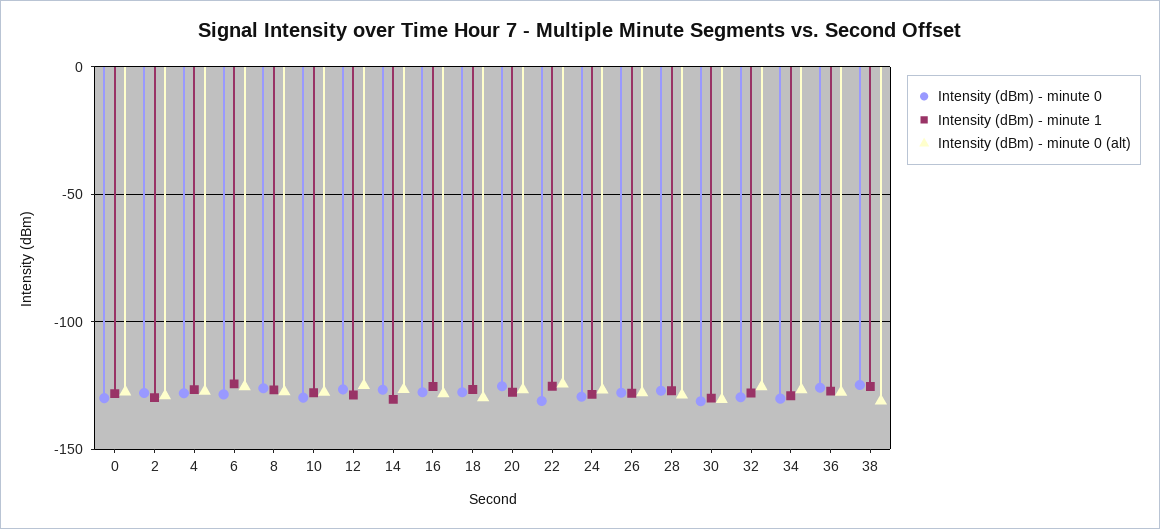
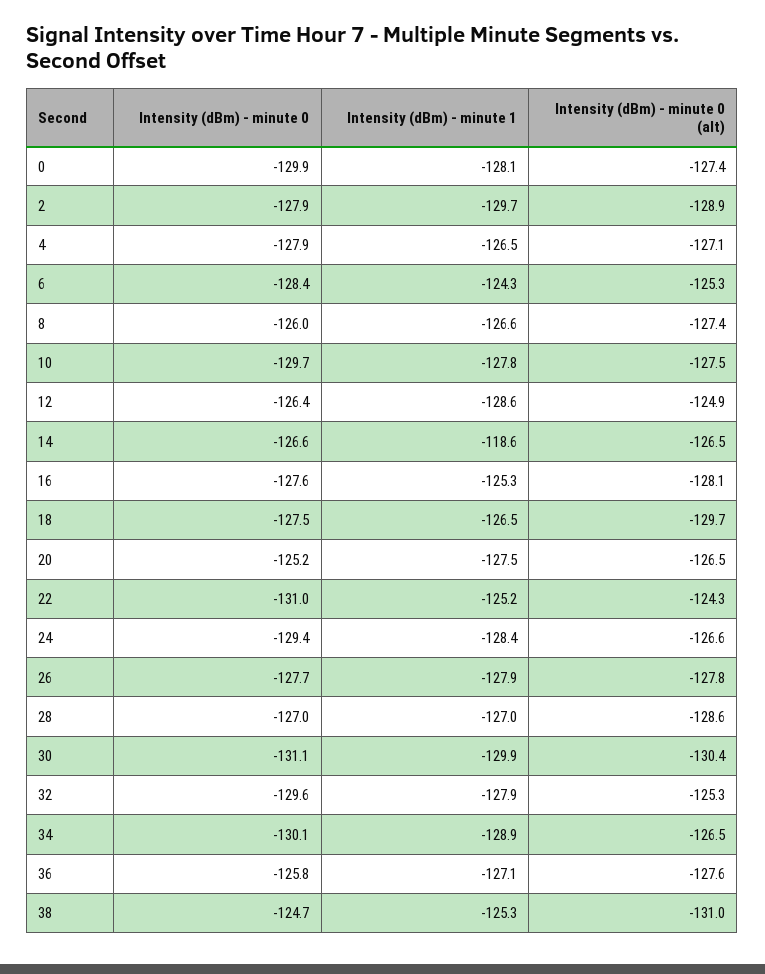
Intensity (dBm) - minute 1, 14: -130 -> -118.6

